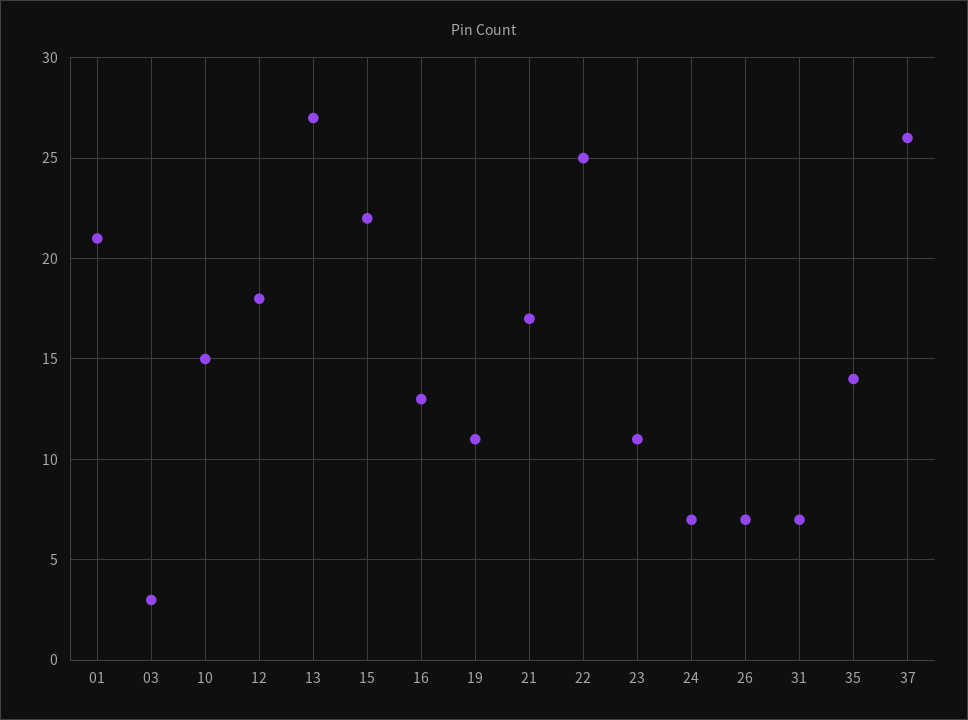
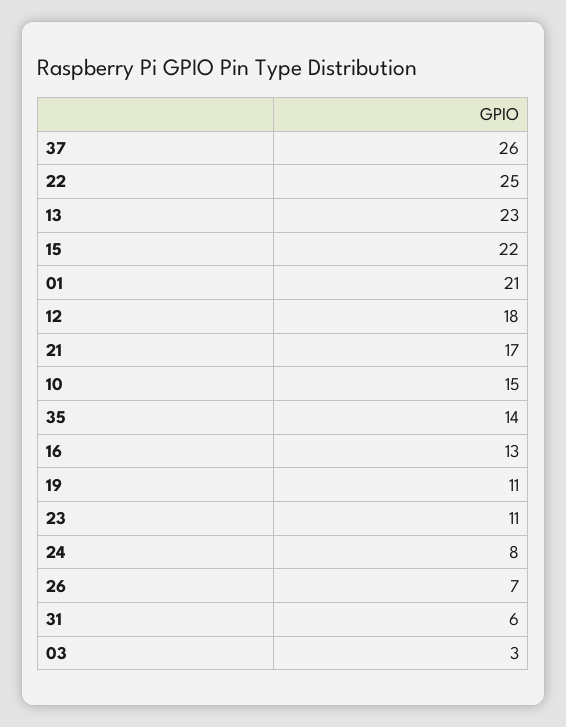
13: 27 -> 23
24: 7 -> 8
31: 7 -> 6

